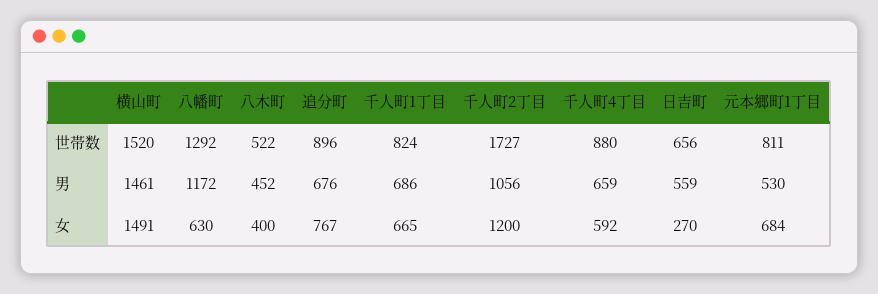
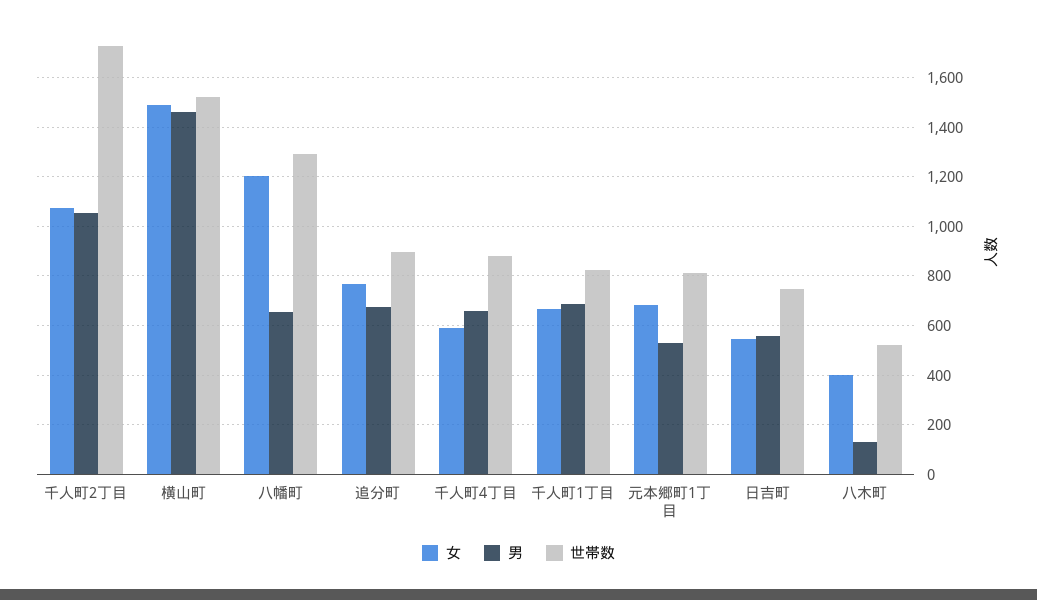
世帯数, 日吉町: 656 -> 750
男, 八幡町: 1172 -> 650
男, 八木町: 452 -> 125
女, 八幡町: 630 -> 1200
女, 千人町2丁目: 1200 -> 1075
女, 日吉町: 270 -> 550

